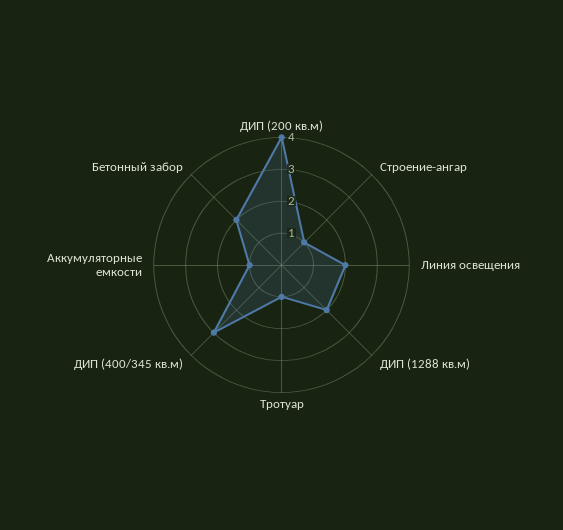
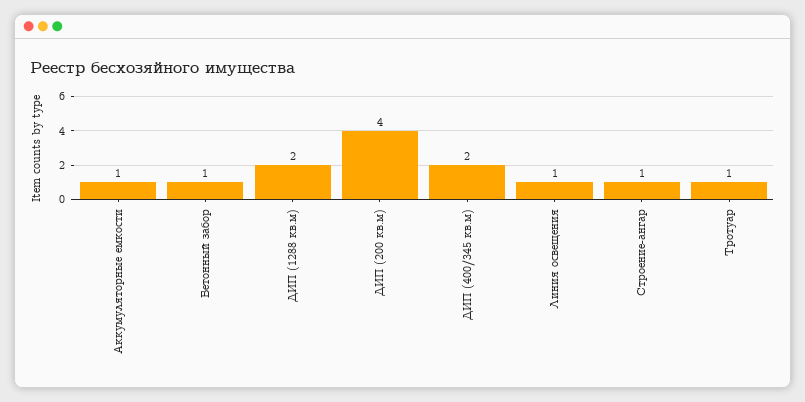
Линия освещения: 2 -> 1
ДИП (400/345 кв.м): 3 -> 2
Бетонный забор: 2 -> 1

